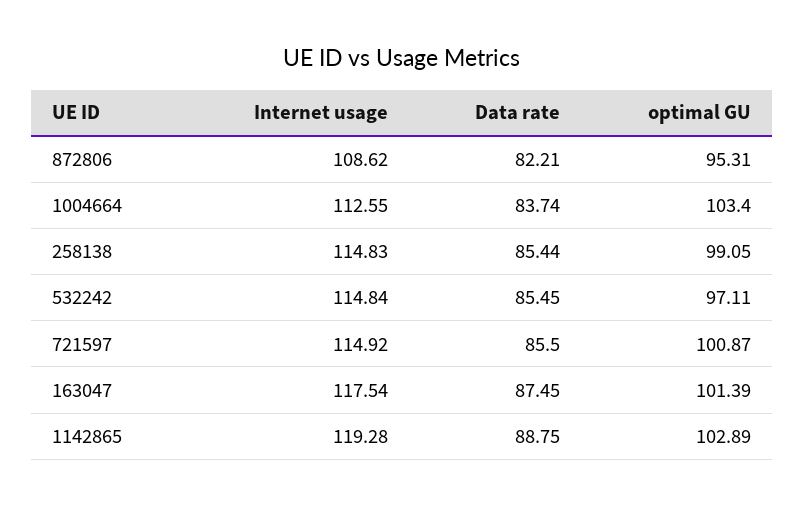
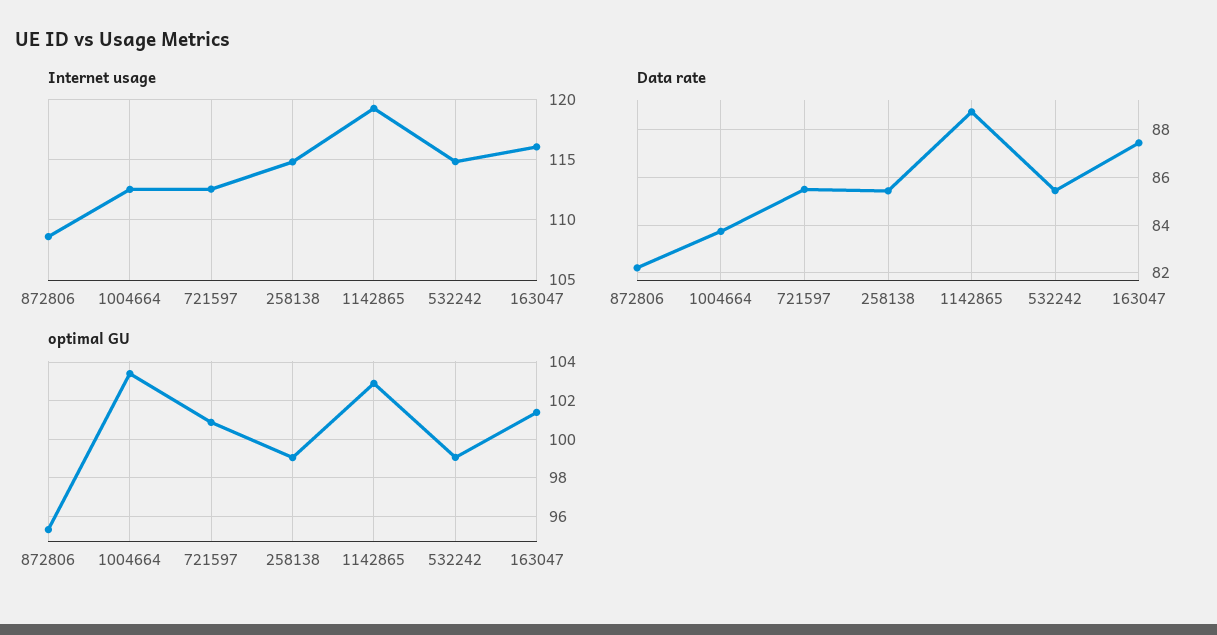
optimal GU, 532242: 97.11 -> 99
Internet usage, 721597: 114.92 -> 112.5
Internet usage, 163047: 117.54 -> 116

